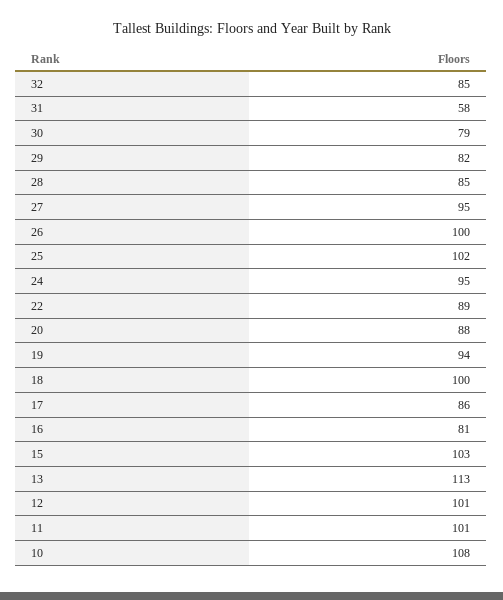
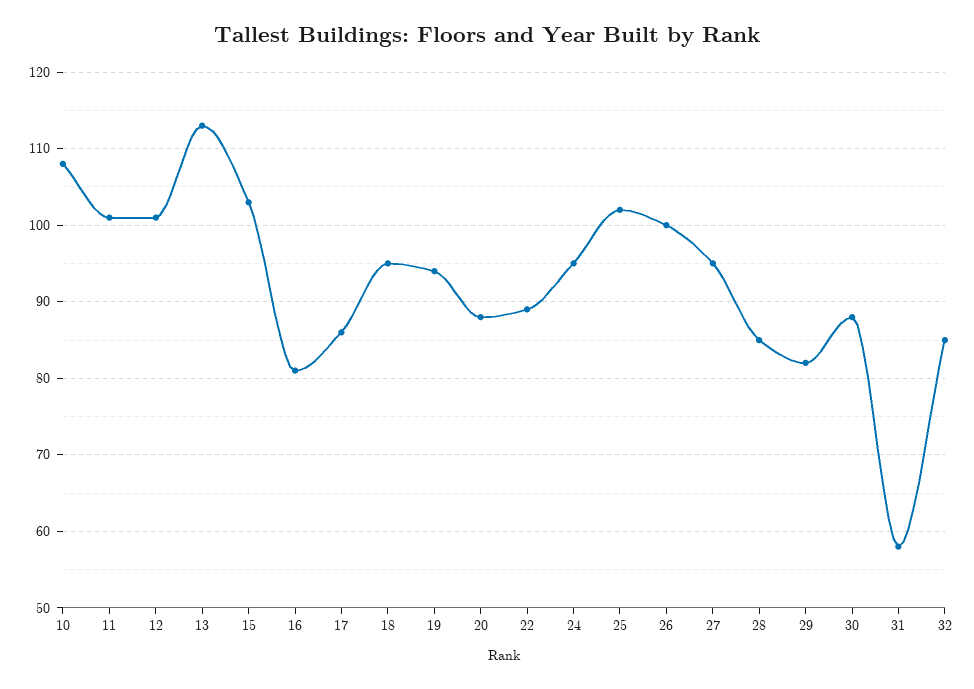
30: 79 -> 88
18: 100 -> 95

